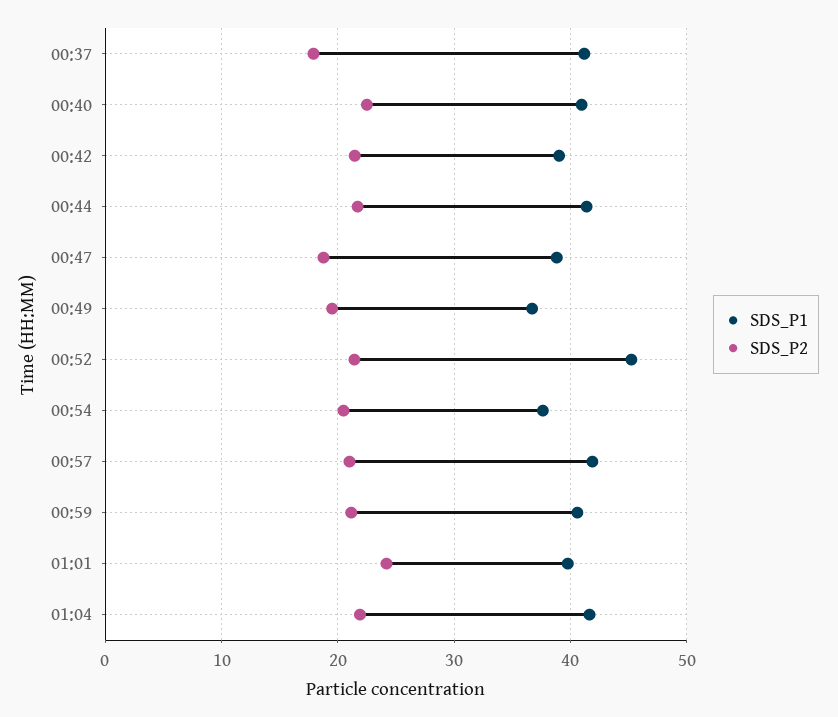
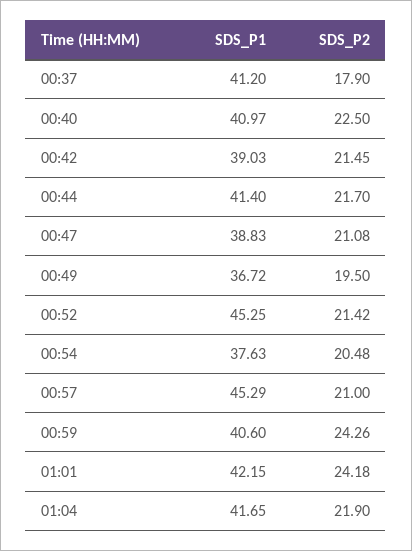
SDS_P2, 00:47: 19 -> 21.08
SDS_P1, 00:57: 42 -> 45.29
SDS_P2, 00:59: 21 -> 24.26
SDS_P1, 01:01: 40 -> 42.15

